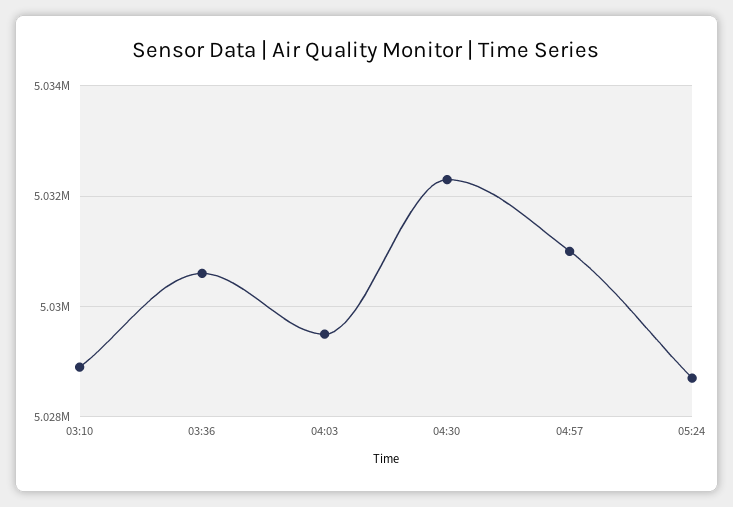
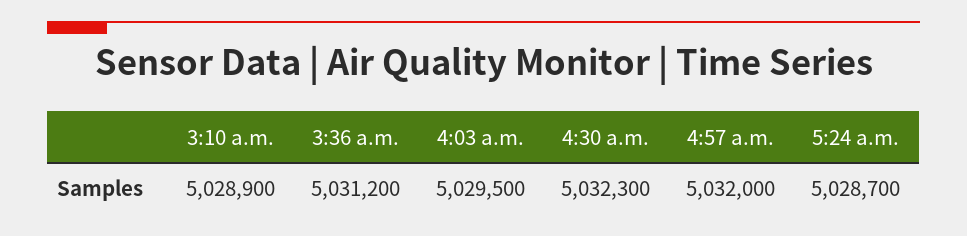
03:36: 5030600 -> 5031200
04:57: 5031000 -> 5032000

